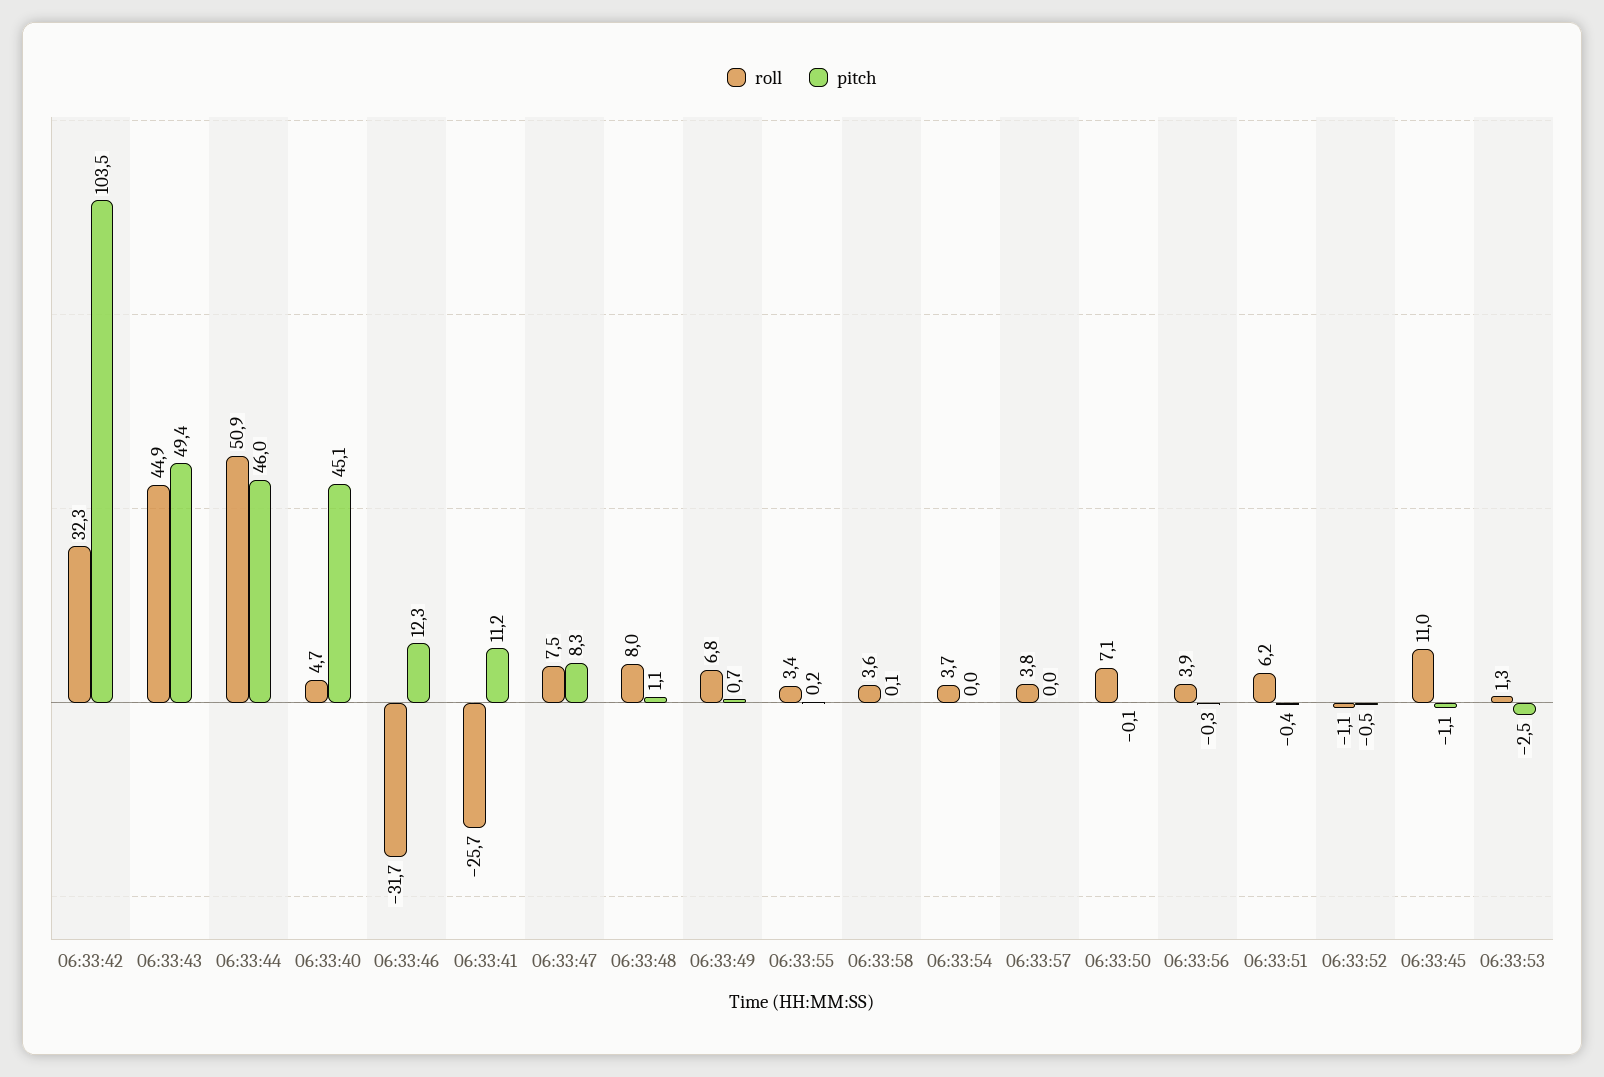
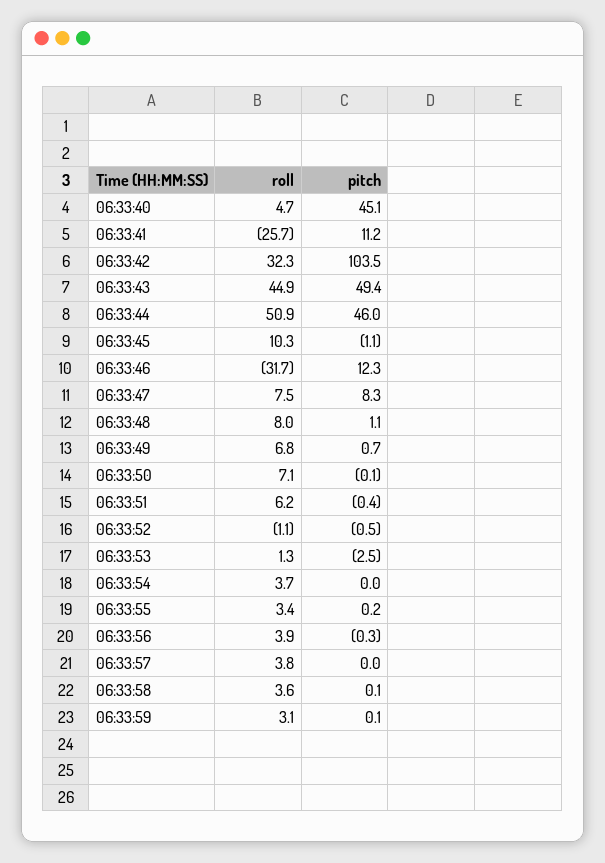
roll, 06:33:45: 11 -> 10.3
roll, 06:33:59: none -> 3.1
pitch, 06:33:59: none -> 0.1

